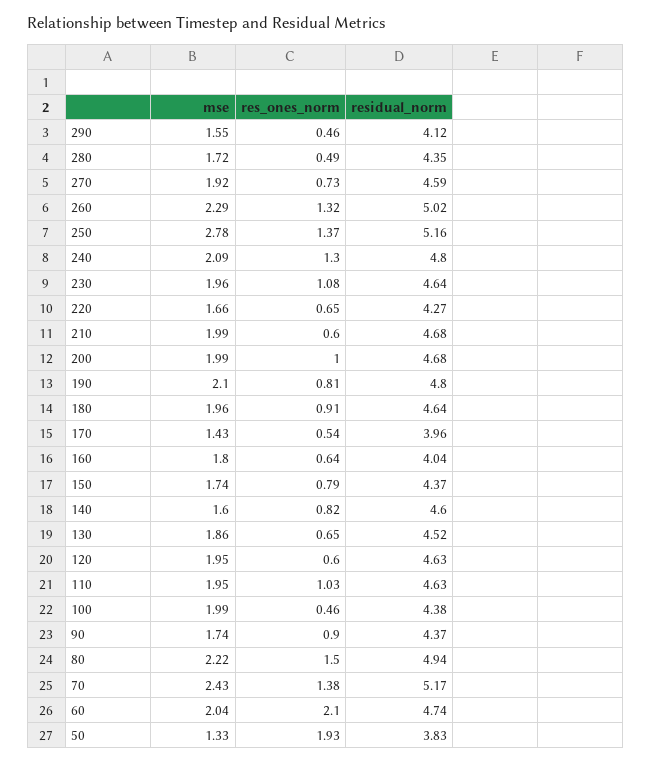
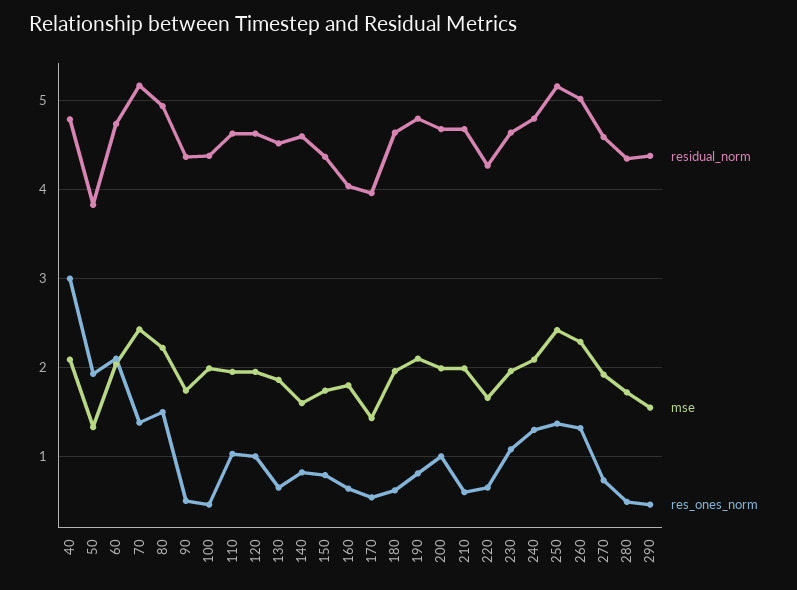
residual_norm, 290: 4.12 -> 4.4
mse, 250: 2.78 -> 2.4
res_ones_norm, 180: 0.91 -> 0.6
res_ones_norm, 120: 0.6 -> 1
res_ones_norm, 90: 0.9 -> 0.5
residual_norm, 40: none -> 4.8
mse, 40: none -> 2.1
res_ones_norm, 40: none -> 3

